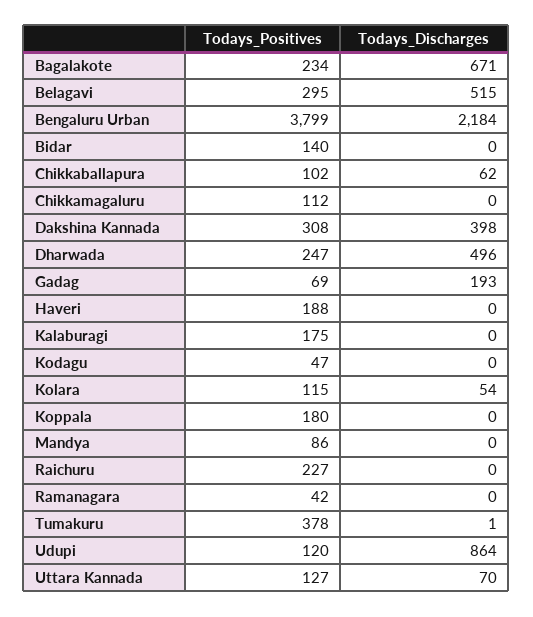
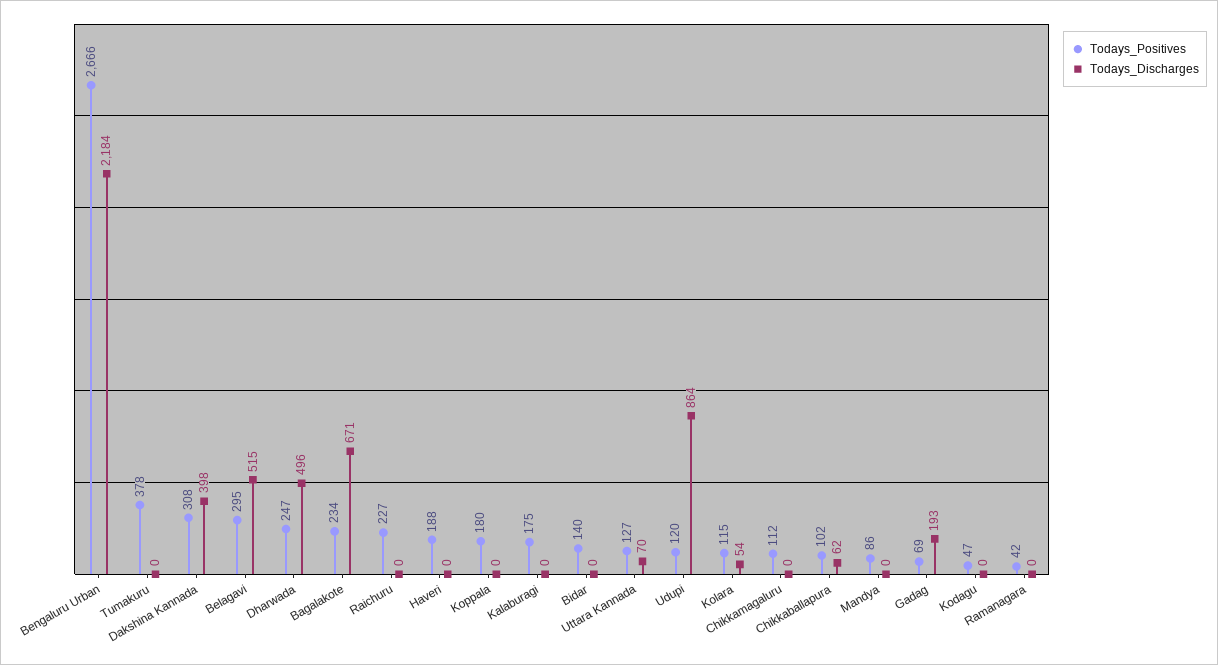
Todays_Positives, Bengaluru Urban: 3799 -> 2666
Todays_Discharges, Tumakuru: 1 -> 0

